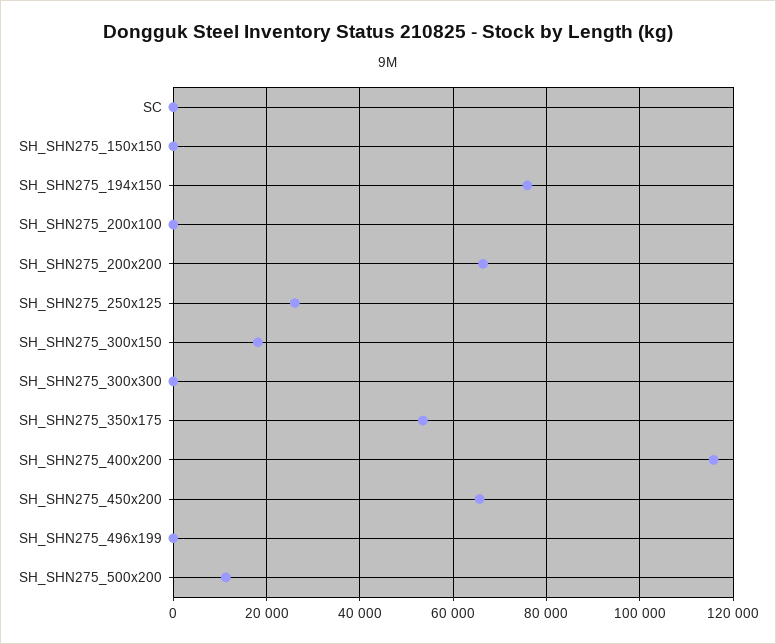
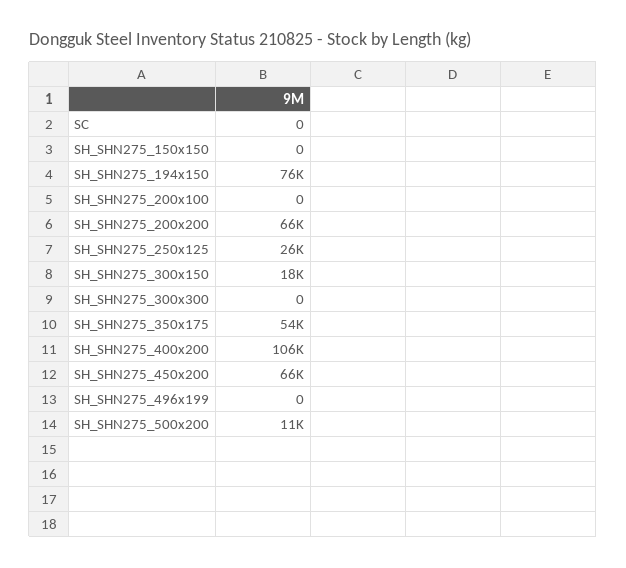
SH_SHN275_400x200: 116000 -> 106000

